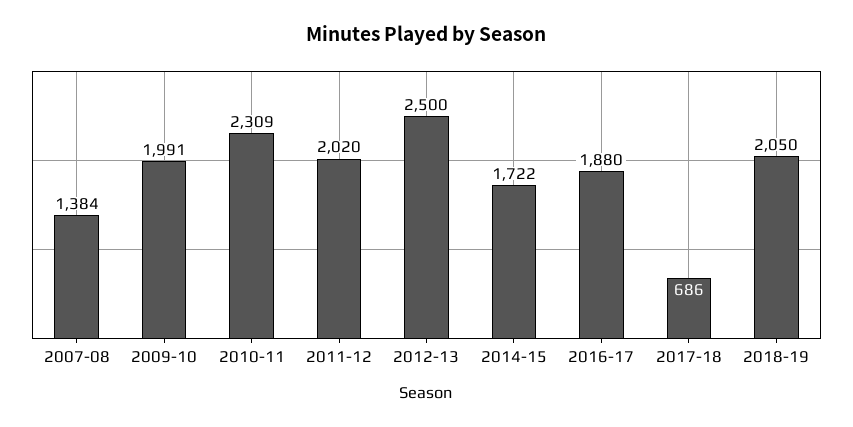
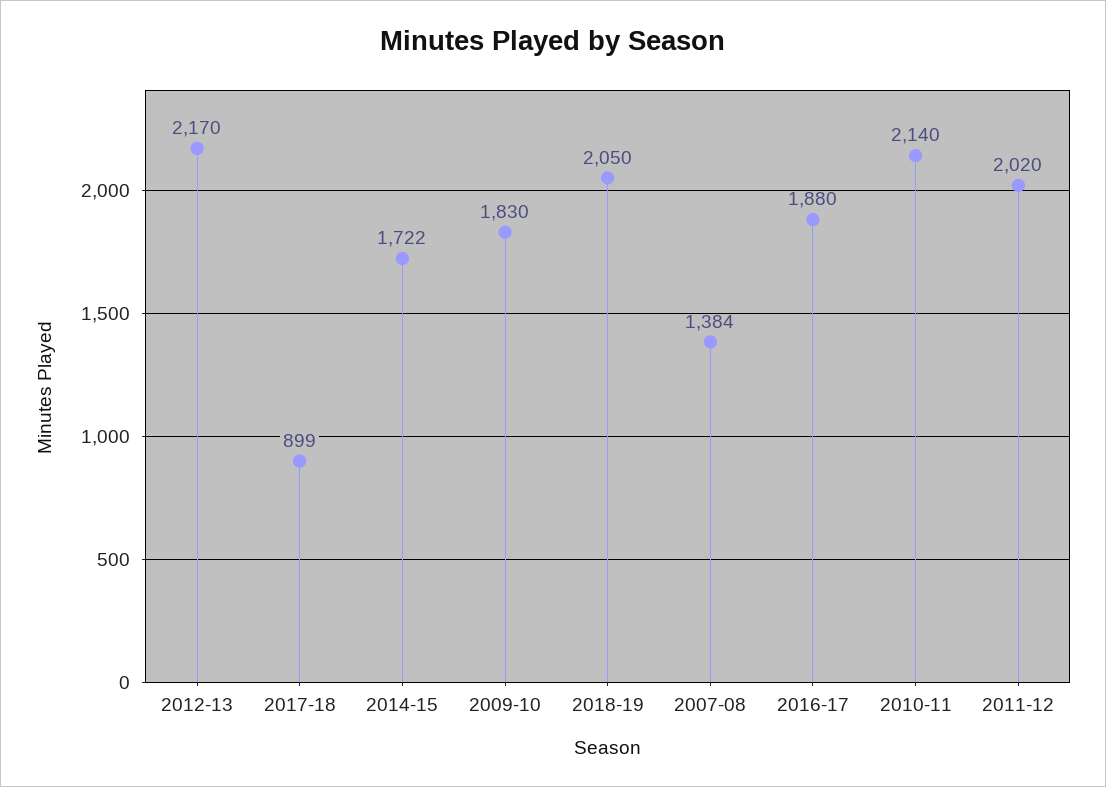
2009-10: 1991 -> 1830
2010-11: 2309 -> 2140
2012-13: 2500 -> 2170
2017-18: 686 -> 899

